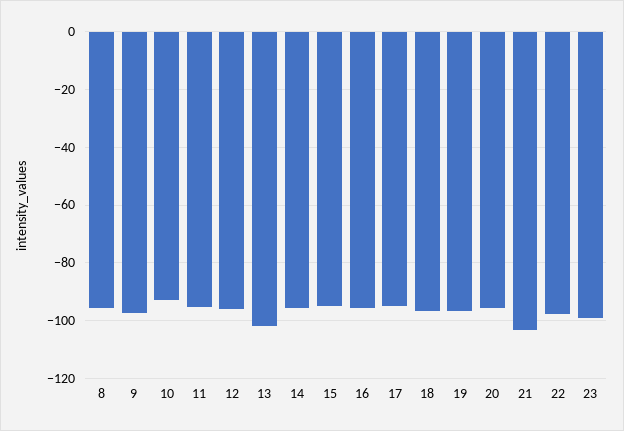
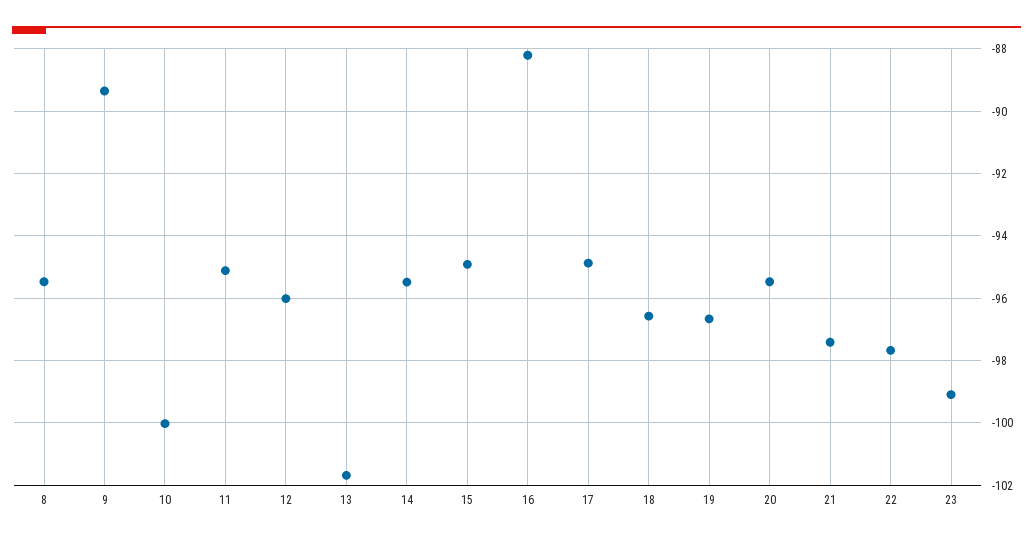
9: -97.5 -> -89.4
10: -92.5 -> -100
16: -95 -> -88.2
21: -102.5 -> -97.4

